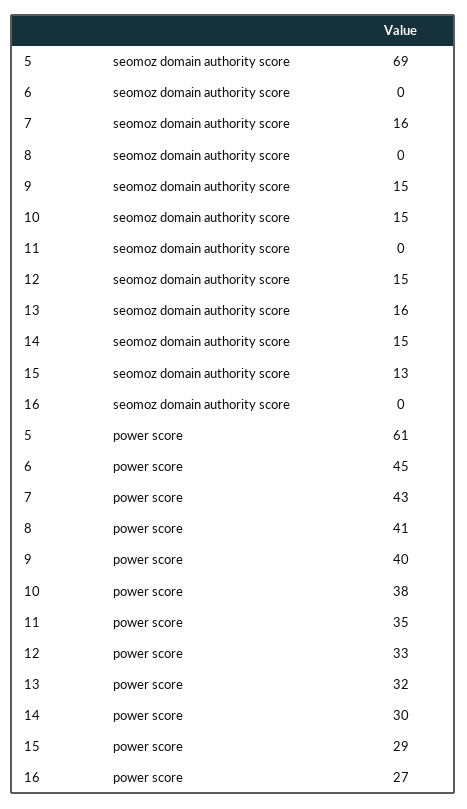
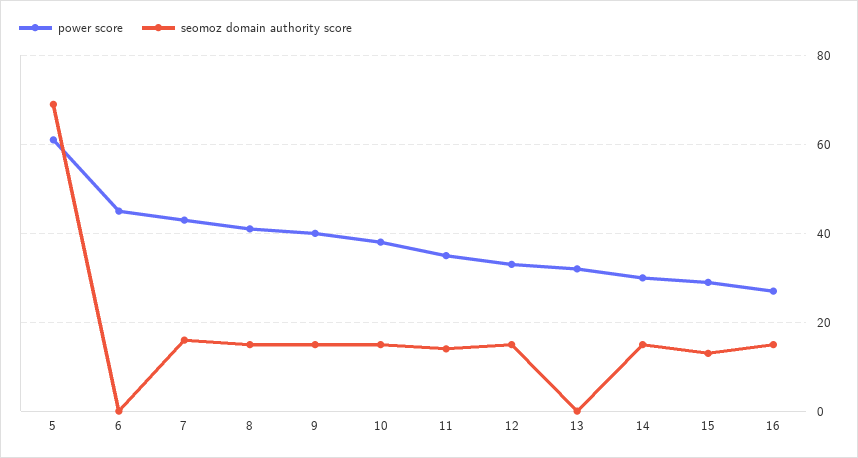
seomoz domain authority score, 8: 0 -> 15
seomoz domain authority score, 11: 0 -> 15
seomoz domain authority score, 13: 16 -> 0
seomoz domain authority score, 16: 0 -> 15

